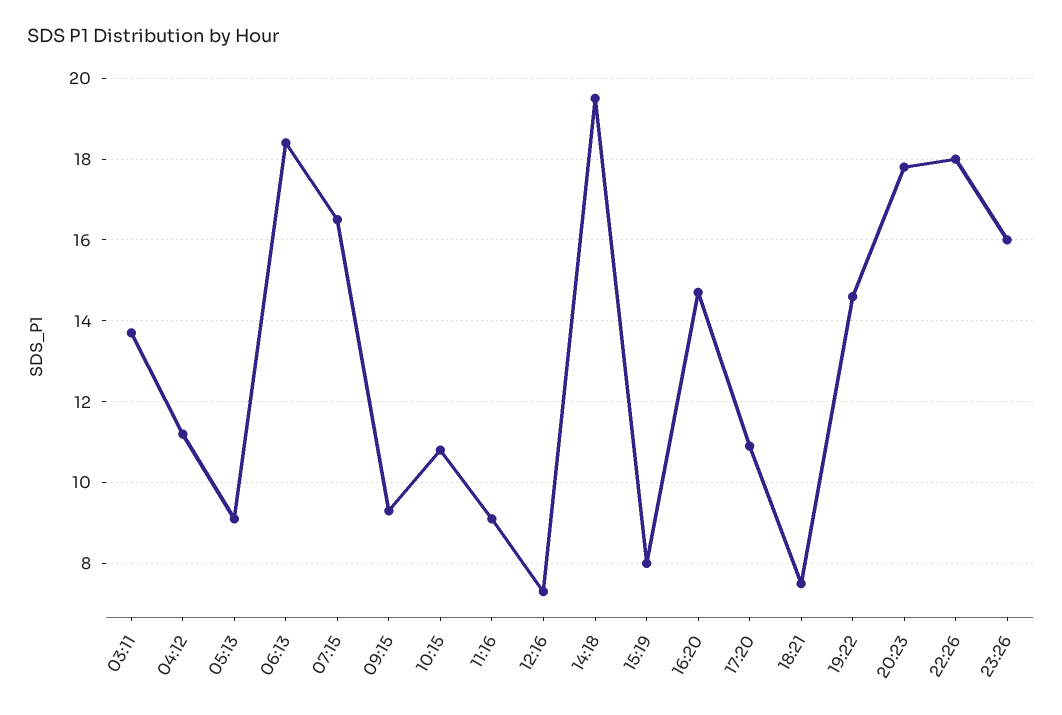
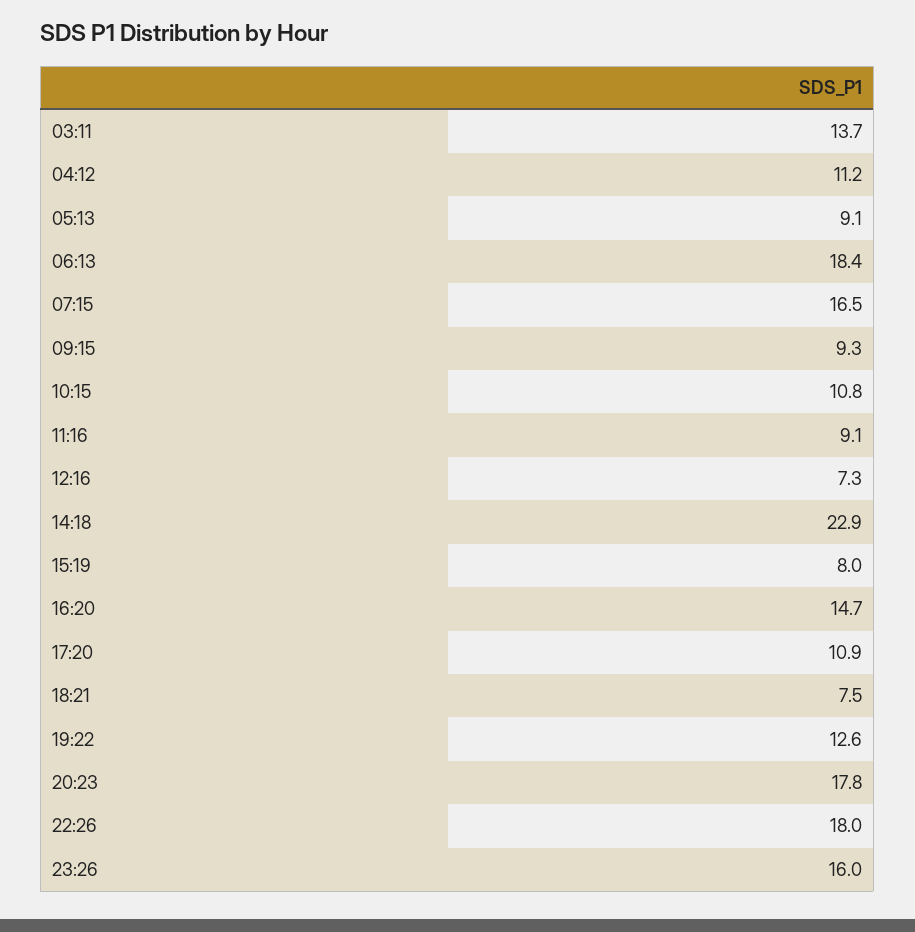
14:18: 19.5 -> 22.9
19:22: 14.5 -> 12.6

